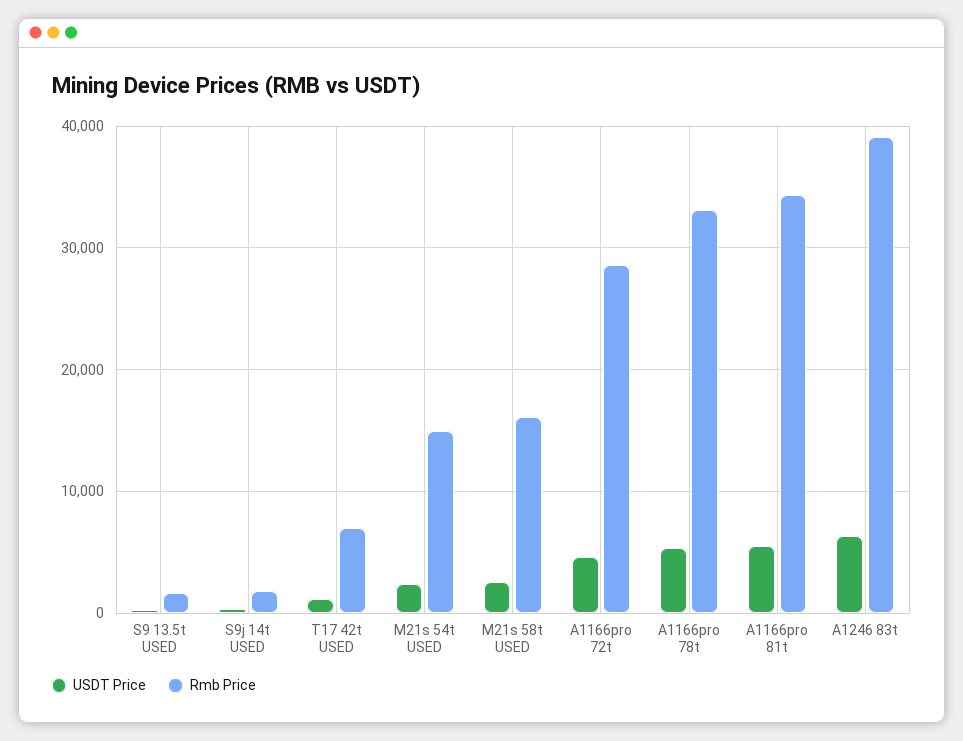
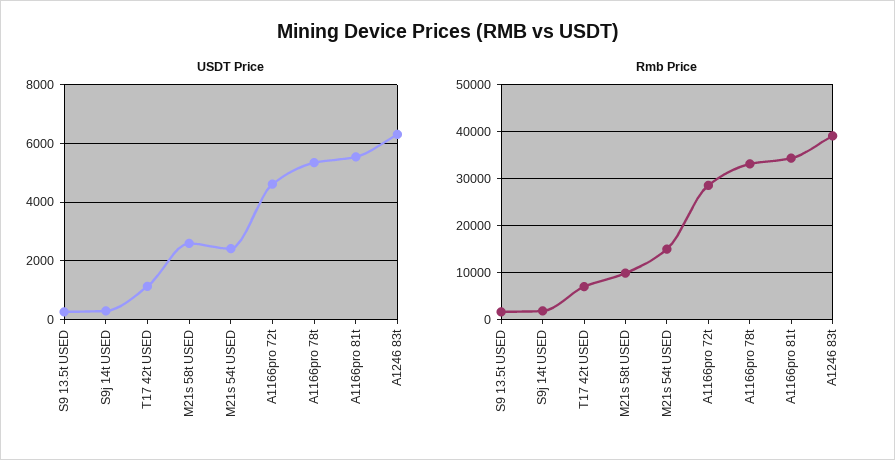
Rmb Price, M21s 58t USED: 16000 -> 10000

